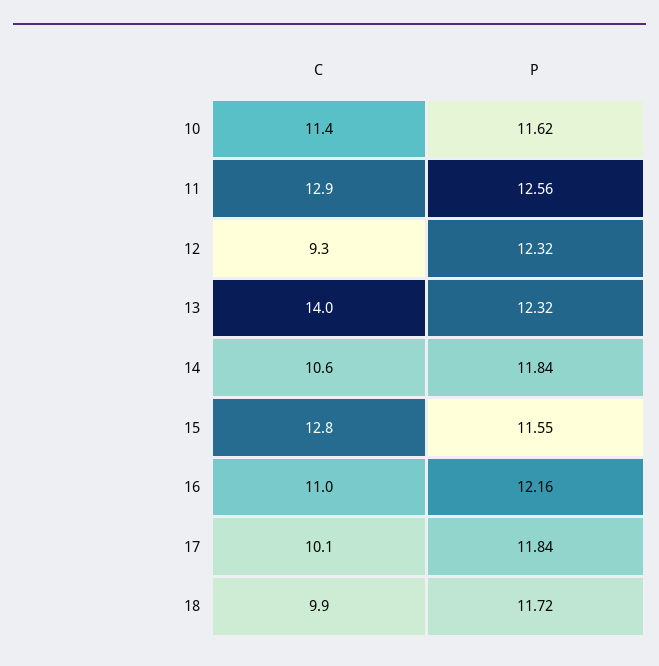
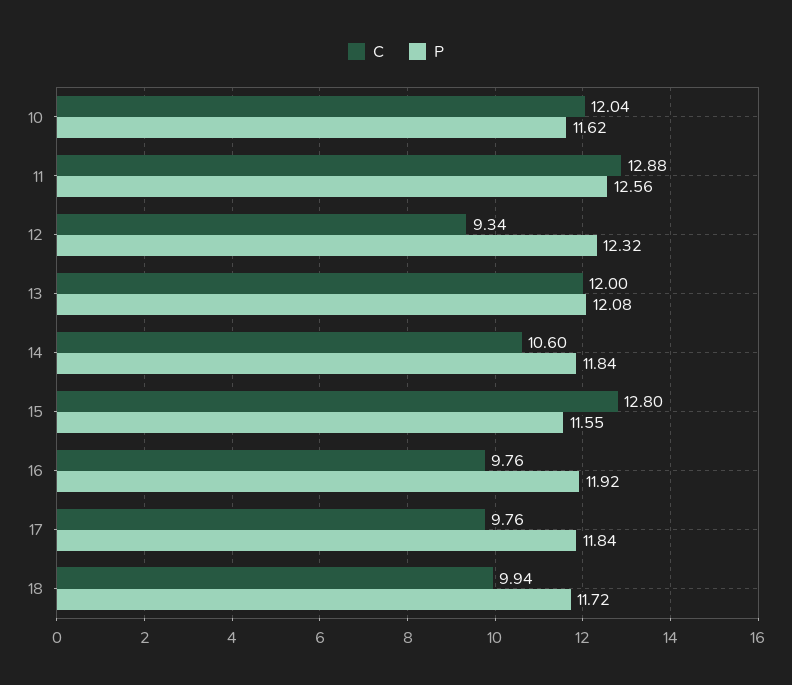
C, 10: 11.4 -> 12.04
C, 13: 14 -> 12
P, 13: 12.32 -> 12.08
C, 16: 11 -> 9.76
P, 16: 12.16 -> 11.92
C, 17: 10.1 -> 9.76

